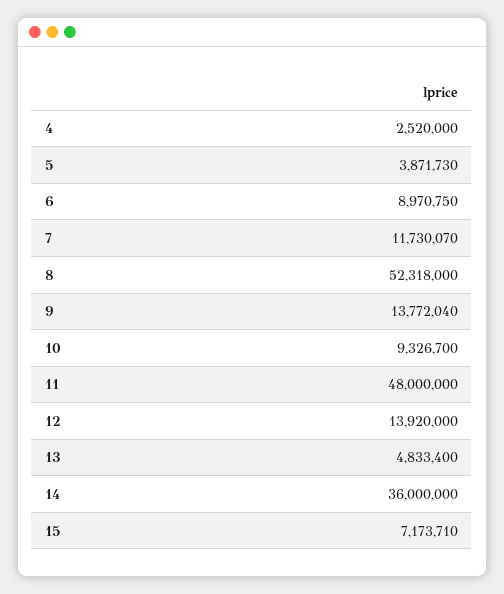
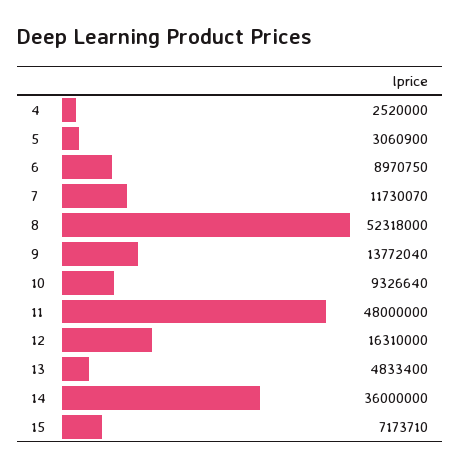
5: 3871730 -> 3060900
10: 9326700 -> 9326640
12: 13920000 -> 16310000

